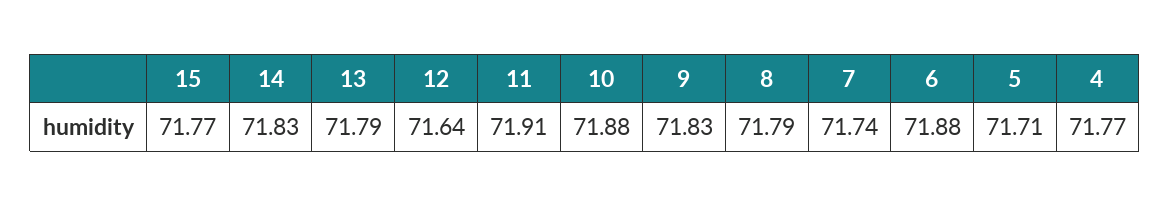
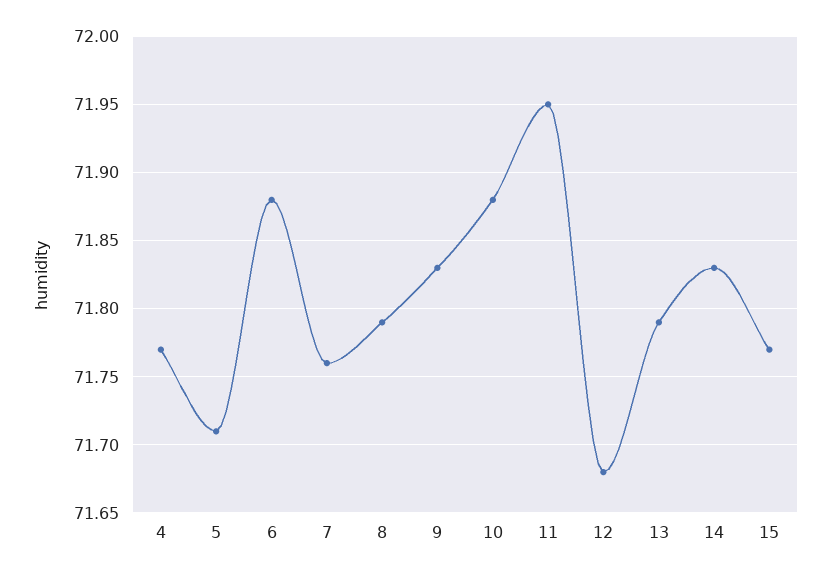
12: 71.64 -> 71.68
11: 71.91 -> 71.95
7: 71.74 -> 71.76

